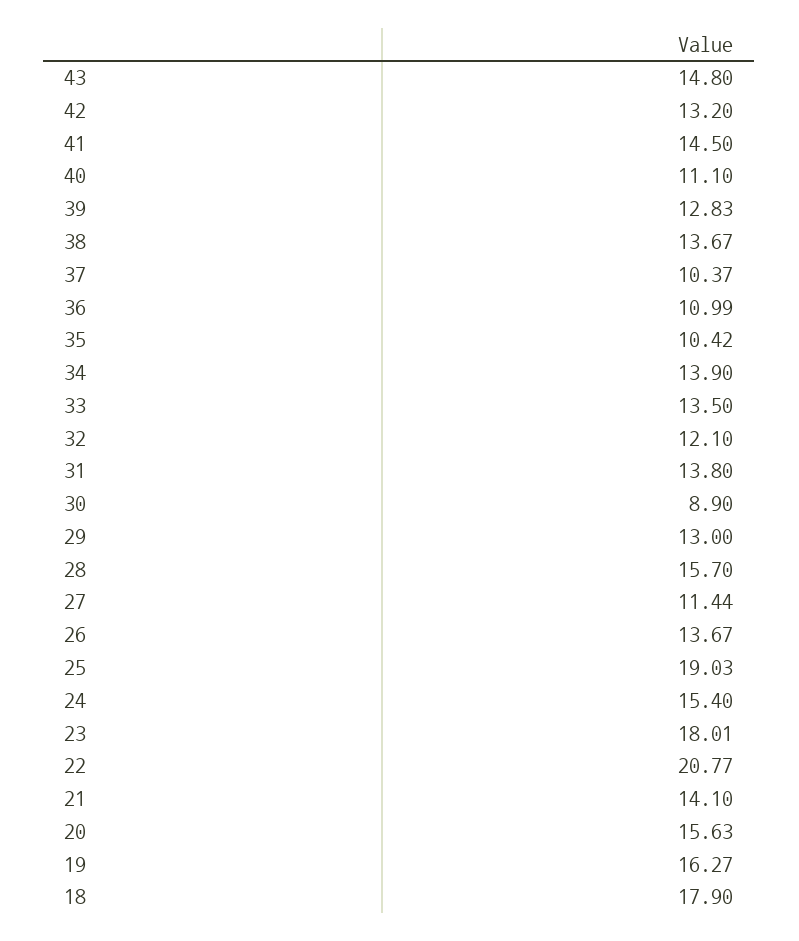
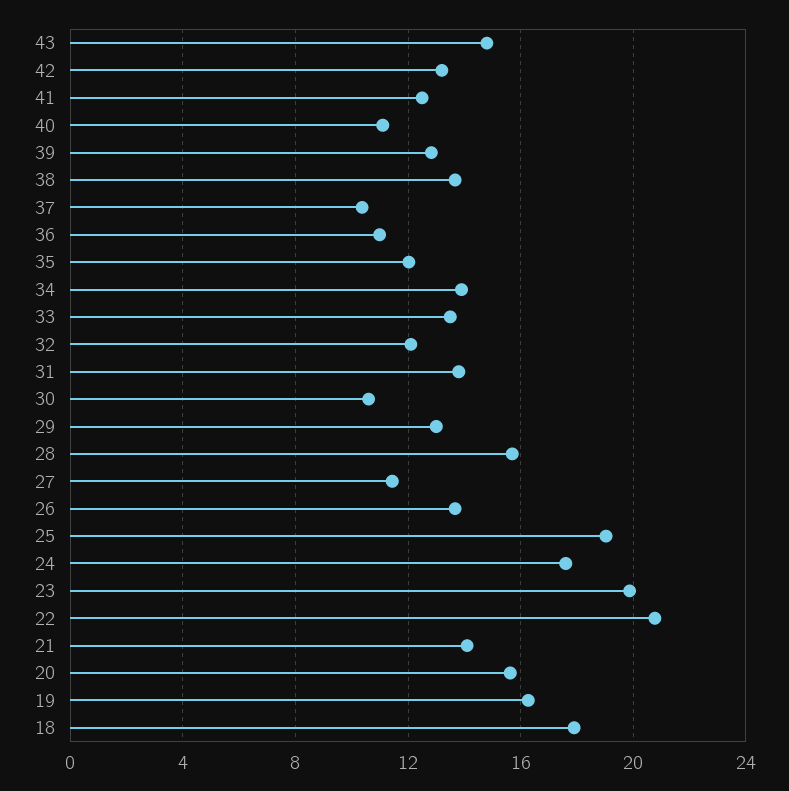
41: 14.5 -> 12.5
35: 10.42 -> 12
30: 8.9 -> 10.5
24: 15.4 -> 17.5
23: 18.01 -> 20

